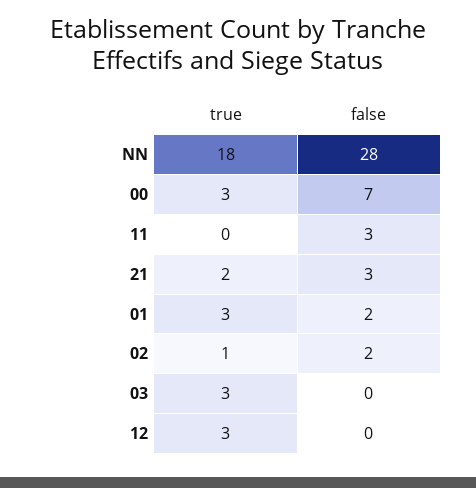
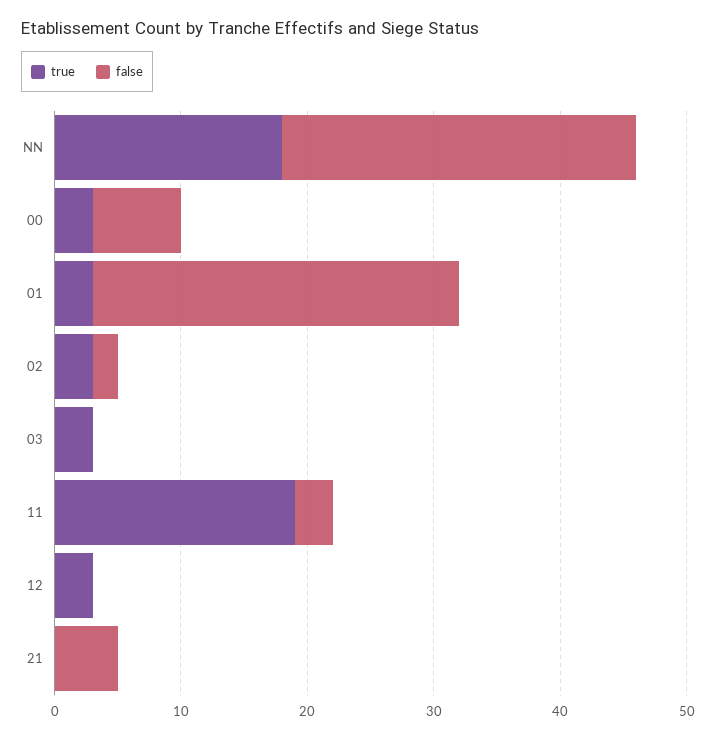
true, 11: 0 -> 19
true, 21: 2 -> 0
false, 21: 3 -> 5
false, 01: 2 -> 29
true, 02: 1 -> 3

